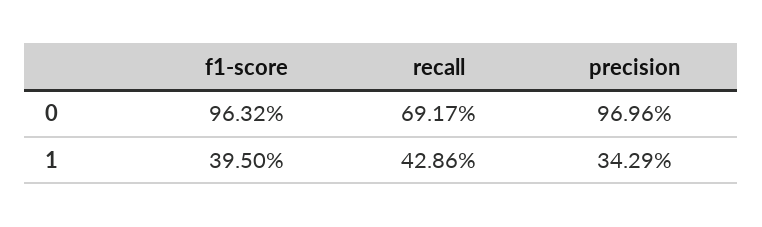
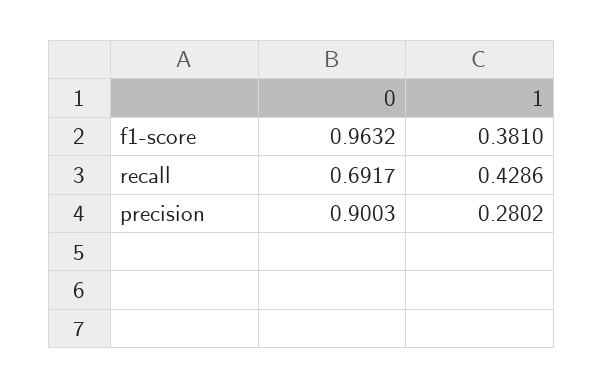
precision, 0: 0.9696 -> 0.9003
f1-score, 1: 0.395 -> 0.381
precision, 1: 0.3429 -> 0.2802

